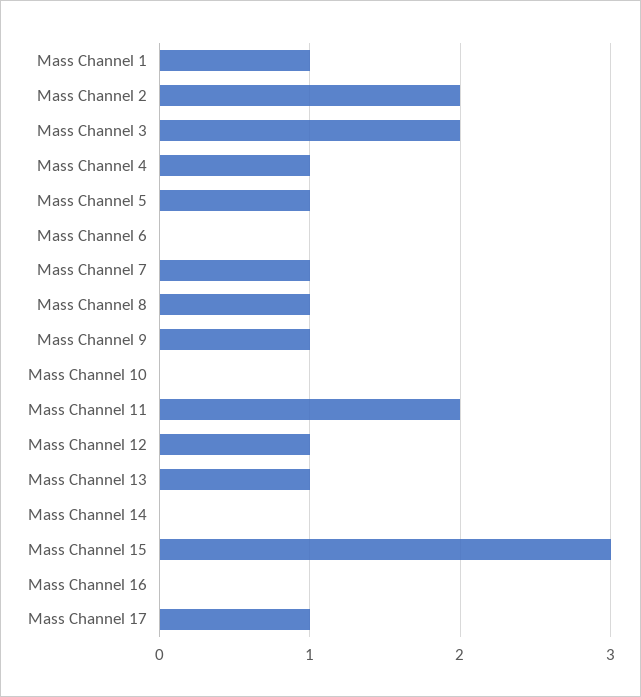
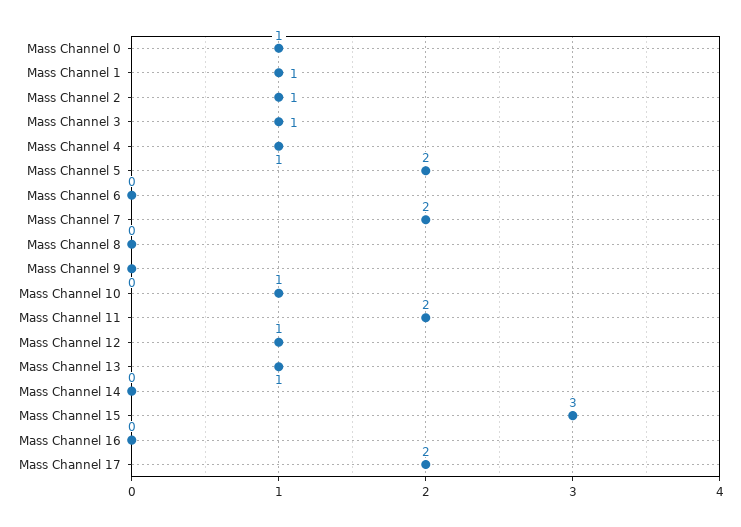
Mass Channel 2: 2 -> 1
Mass Channel 3: 2 -> 1
Mass Channel 5: 1 -> 2
Mass Channel 7: 1 -> 2
Mass Channel 8: 1 -> 0
Mass Channel 9: 1 -> 0
Mass Channel 10: 0 -> 1
Mass Channel 17: 1 -> 2
Mass Channel 0: none -> 1

